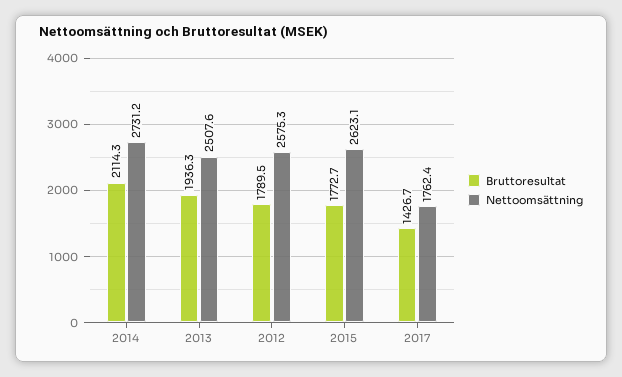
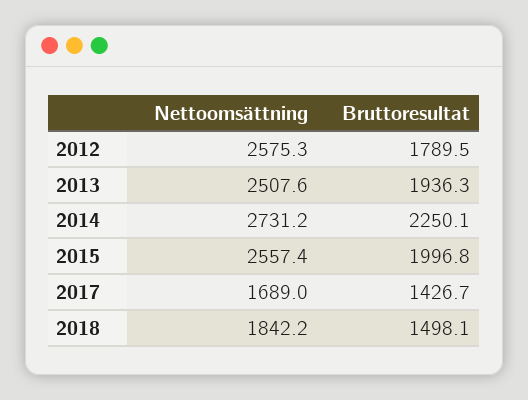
Bruttoresultat, 2014: 2114.3 -> 2250.1
Bruttoresultat, 2015: 1772.7 -> 1996.8
Nettoomsättning, 2015: 2623.1 -> 2557.4
Nettoomsättning, 2017: 1762.4 -> 1689
Nettoomsättning, 2018: none -> 1842.2
Bruttoresultat, 2018: none -> 1498.1

